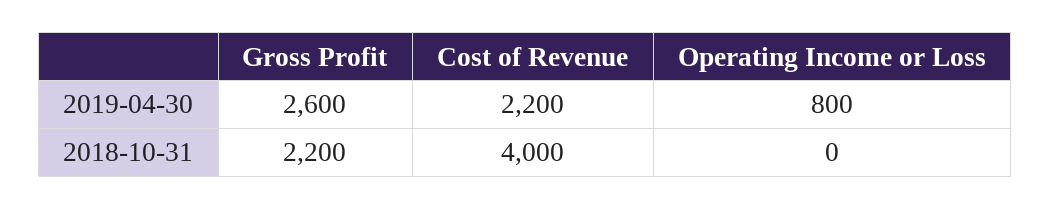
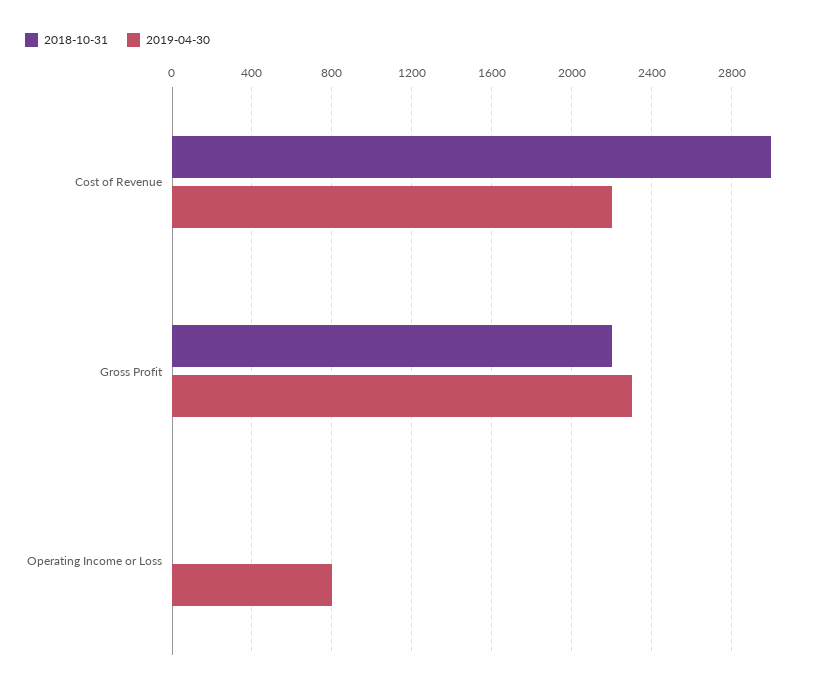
2019-04-30, Gross Profit: 2600 -> 2300
2018-10-31, Cost of Revenue: 4000 -> 3000

